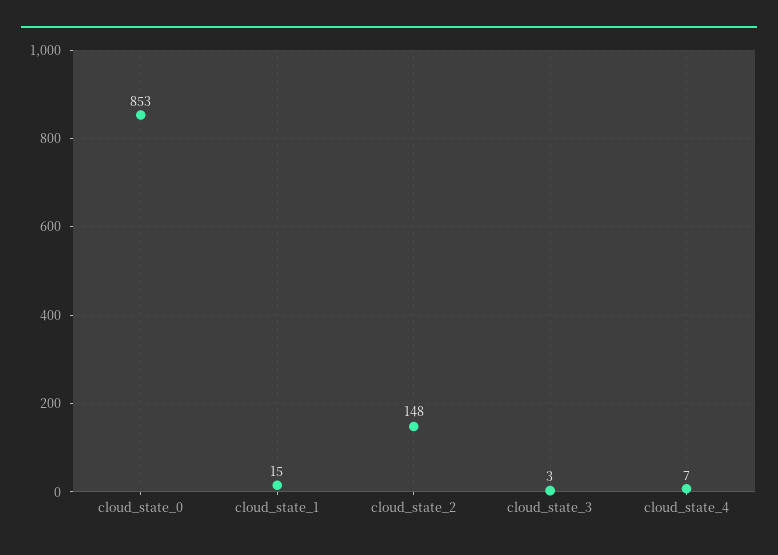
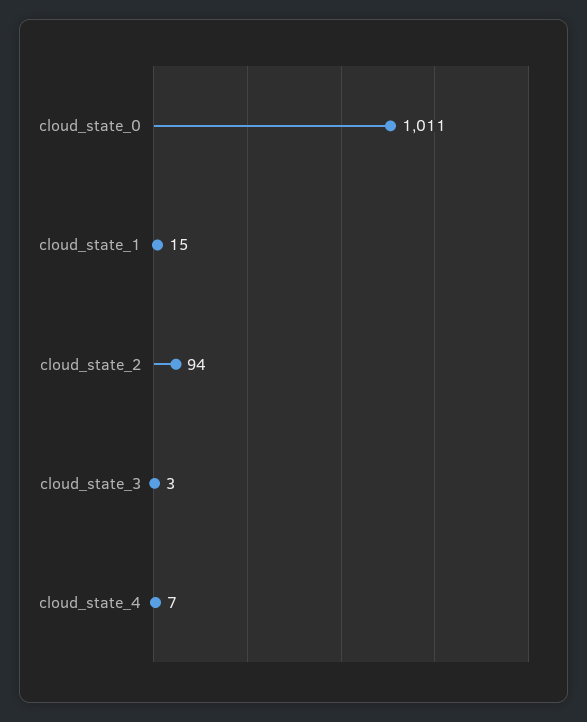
cloud_state_0: 853 -> 1011
cloud_state_2: 148 -> 94

